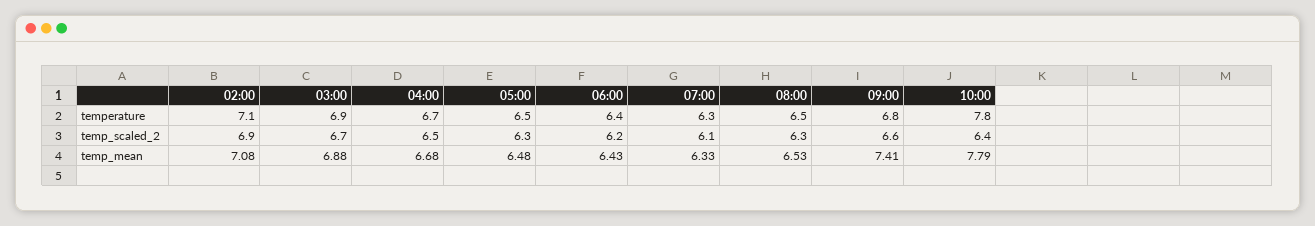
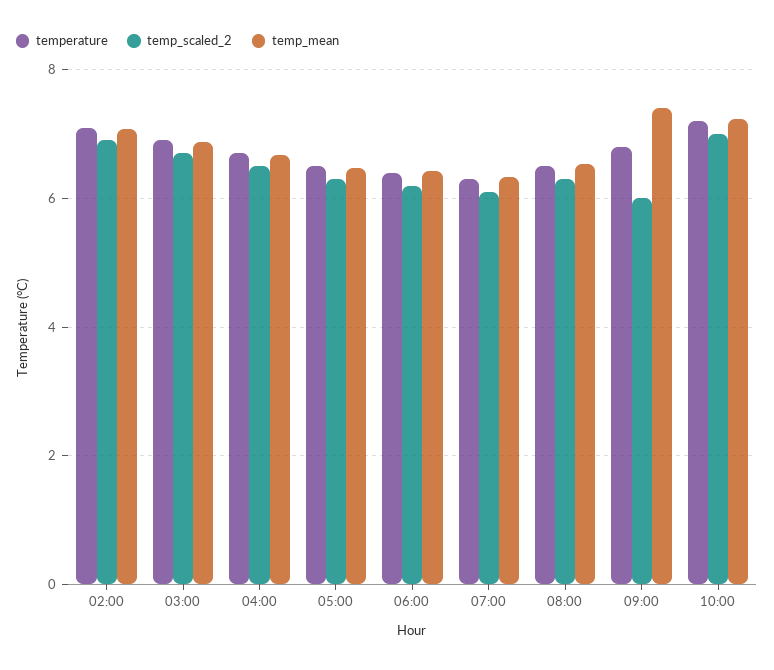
temperature, 10:00: 7.8 -> 7.2
temp_scaled_2, 09:00: 6.6 -> 6
temp_scaled_2, 10:00: 6.4 -> 7
temp_mean, 10:00: 7.79 -> 7.2

